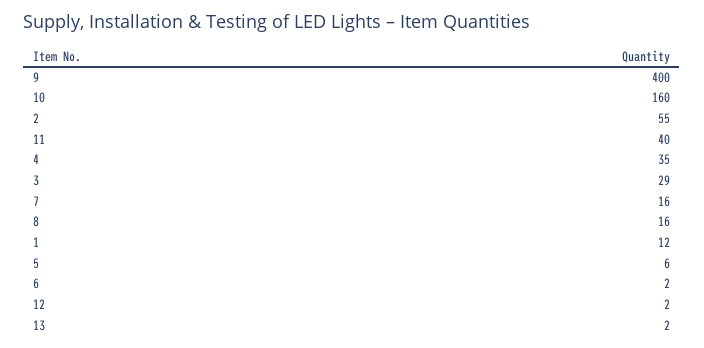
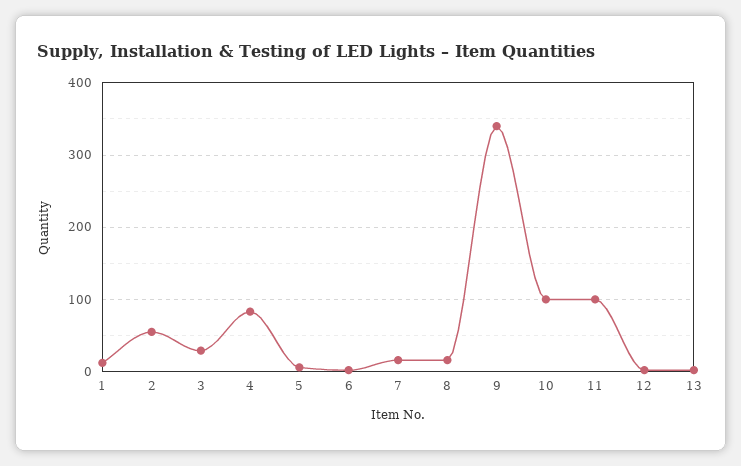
9: 400 -> 340
10: 160 -> 100
11: 40 -> 100
4: 35 -> 80

